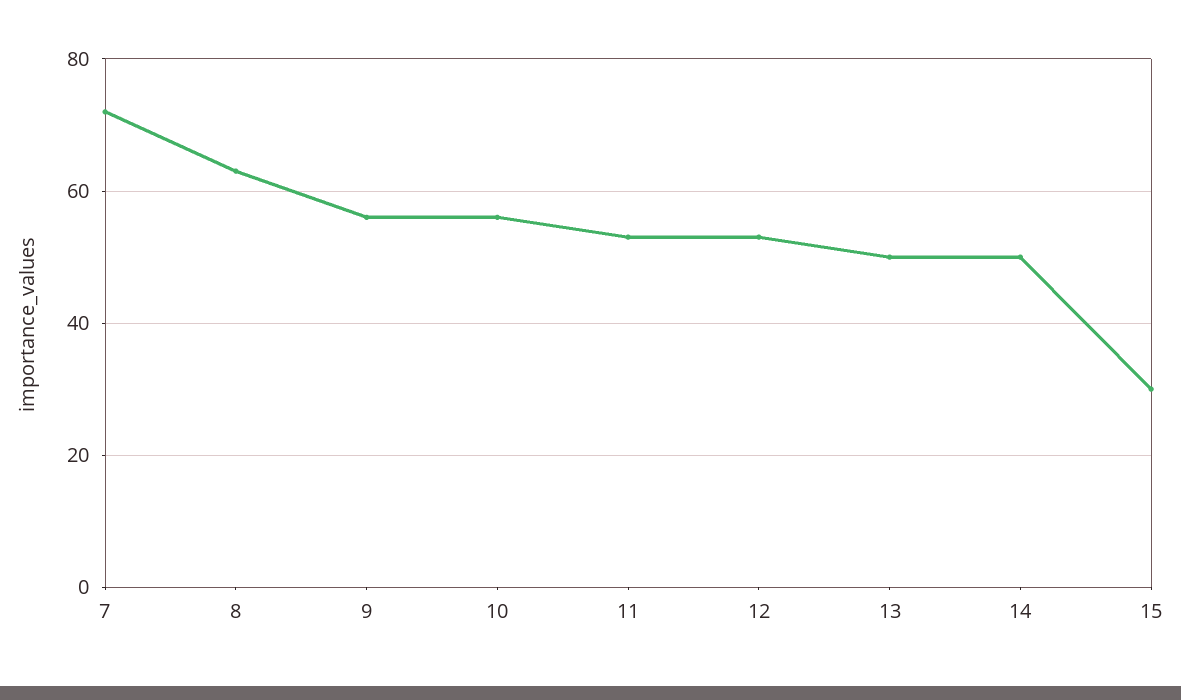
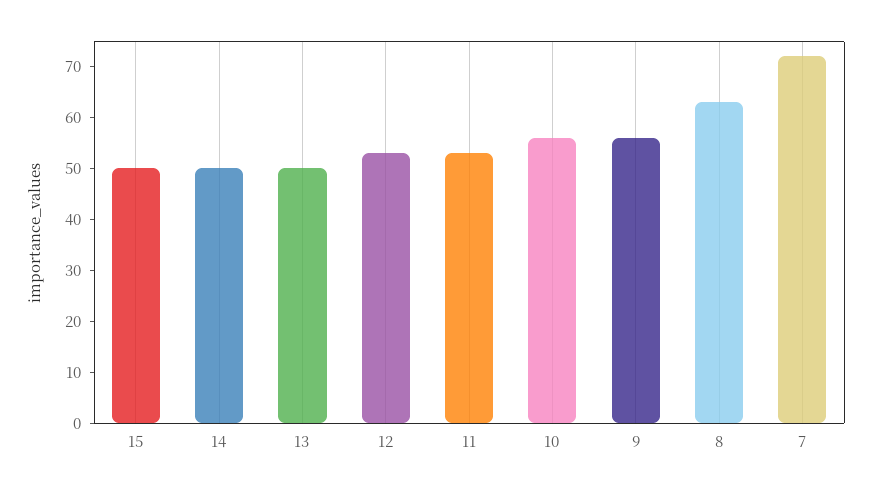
15: 30 -> 50

